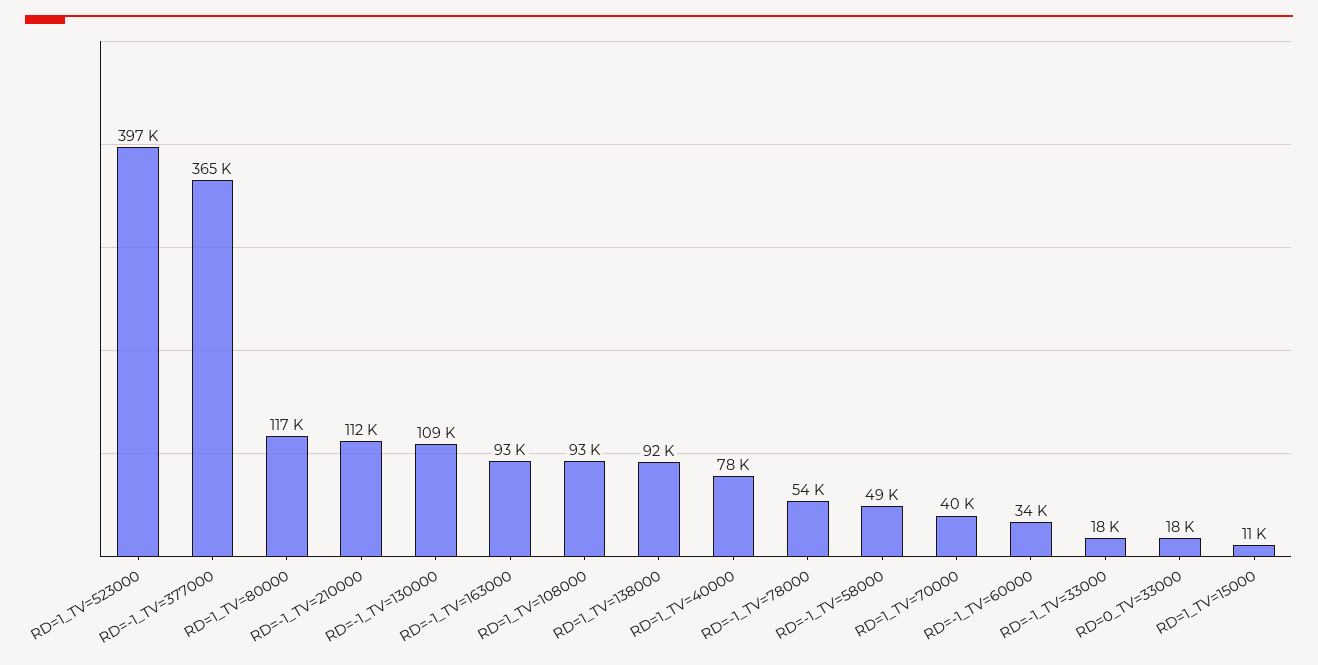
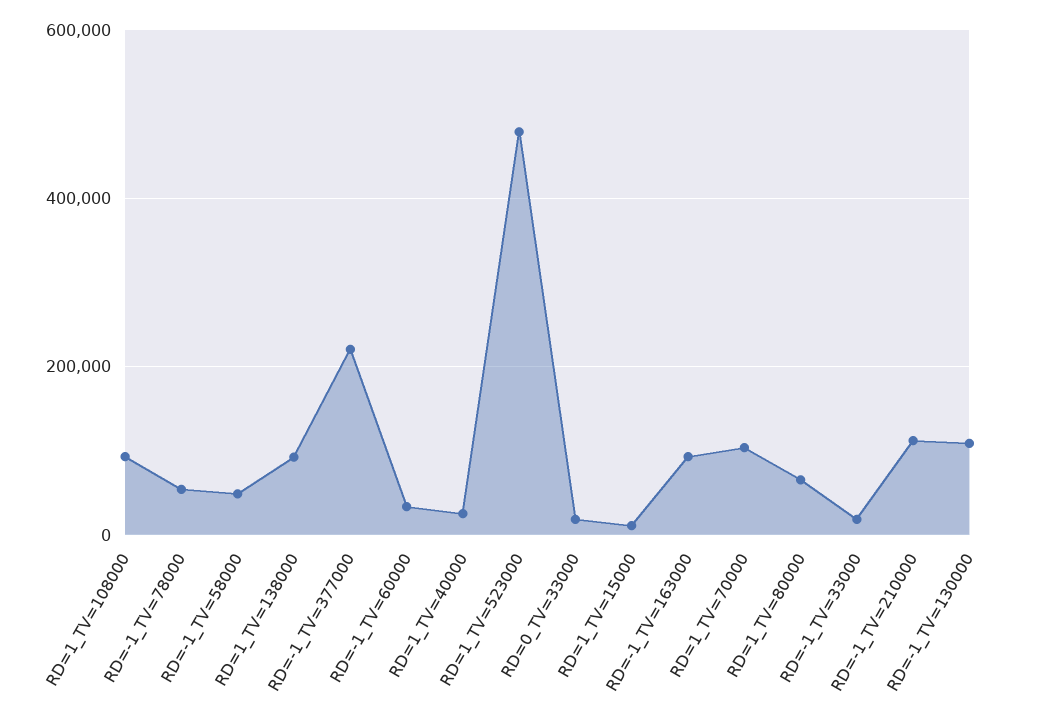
RD=1_TV=523000: 397000 -> 480000
RD=-1_TV=377000: 365000 -> 220000
RD=1_TV=80000: 117000 -> 60000
RD=1_TV=40000: 78000 -> 20000
RD=1_TV=70000: 40000 -> 100000

